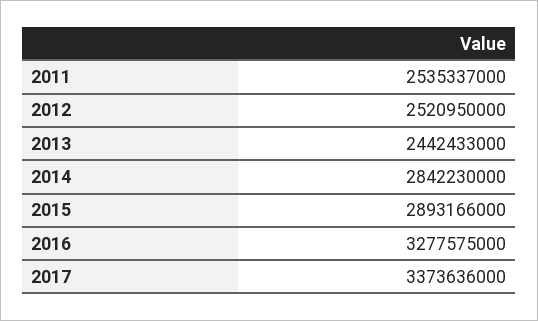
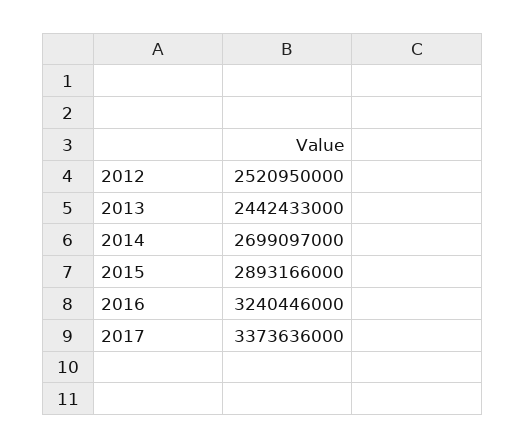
2011: 2535337000 -> none
2014: 2842230000 -> 2699097000
2016: 3277575000 -> 3240446000

